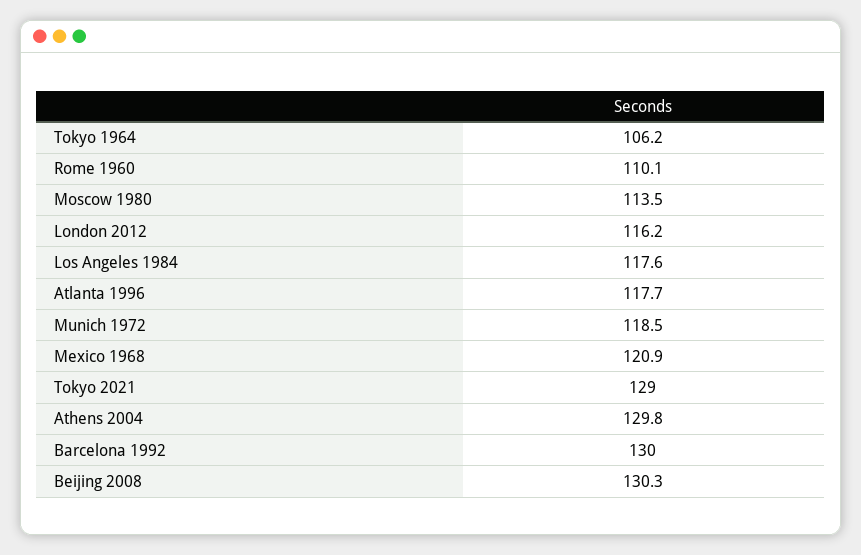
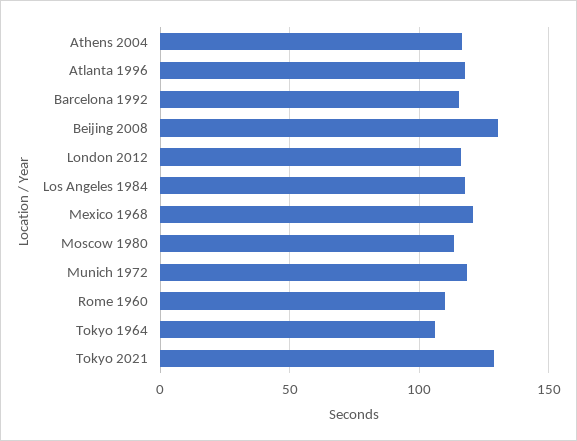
Athens 2004: 129.8 -> 115
Barcelona 1992: 130 -> 115

